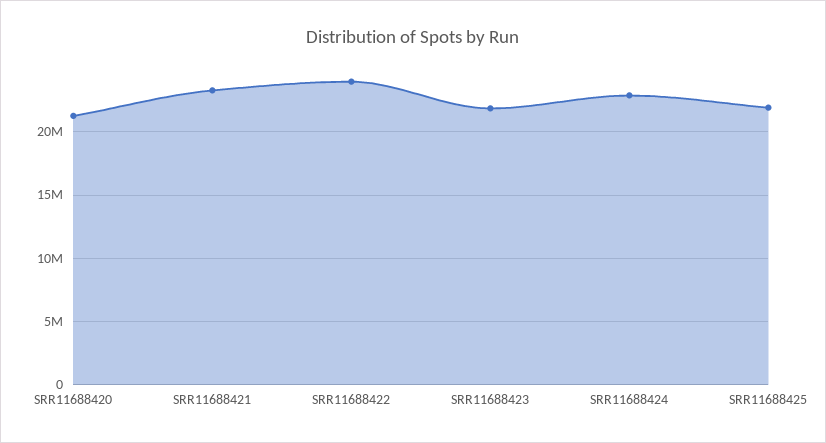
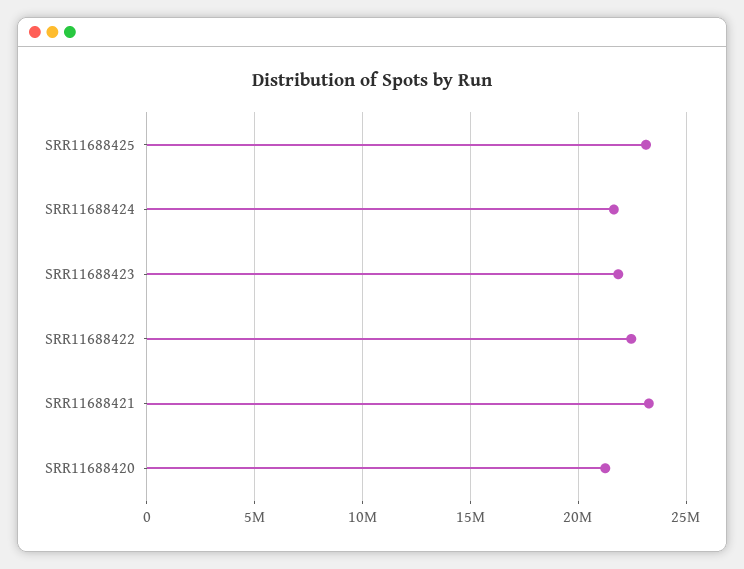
SRR11688422: 24000000 -> 22500000
SRR11688424: 23000000 -> 21500000
SRR11688425: 22000000 -> 23000000

